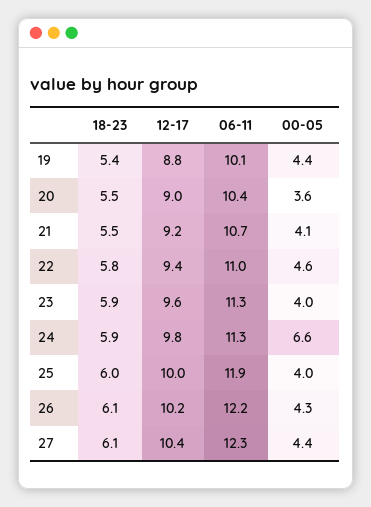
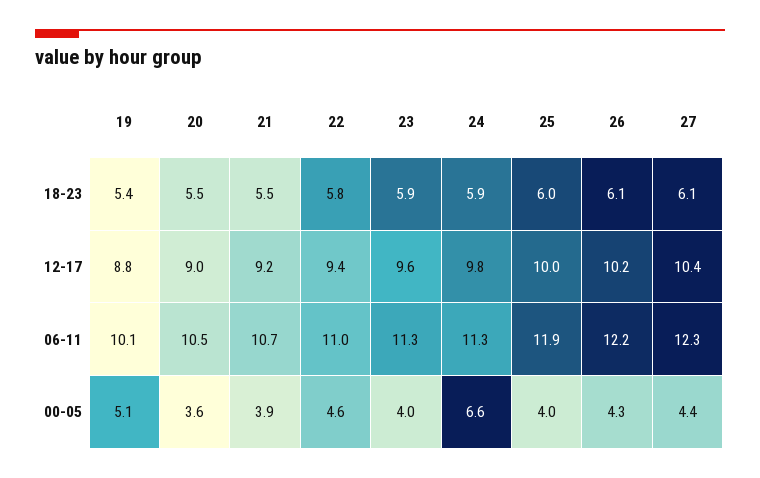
00-05, 19: 4.4 -> 5.1
06-11, 20: 10.4 -> 10.5
00-05, 21: 4.1 -> 3.9

